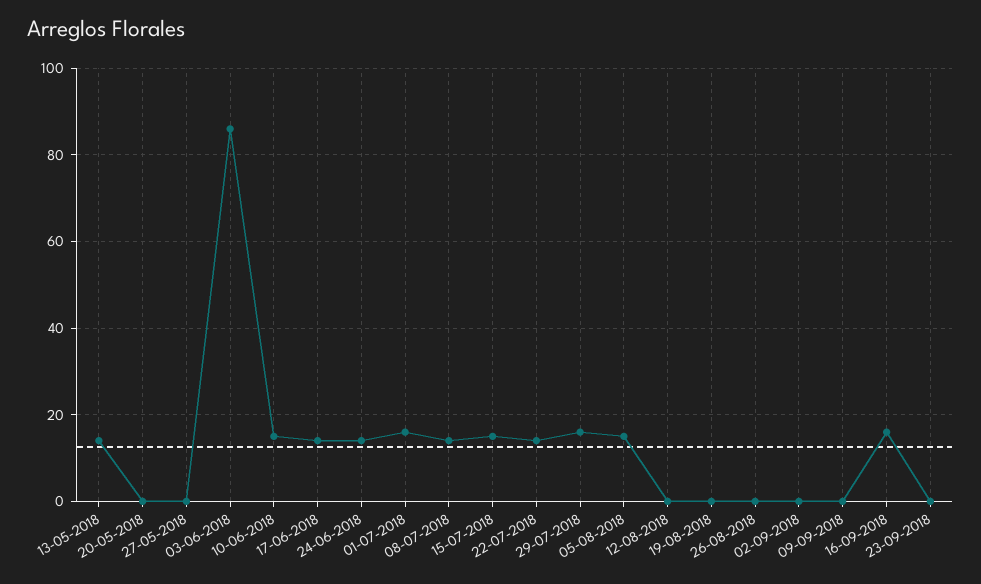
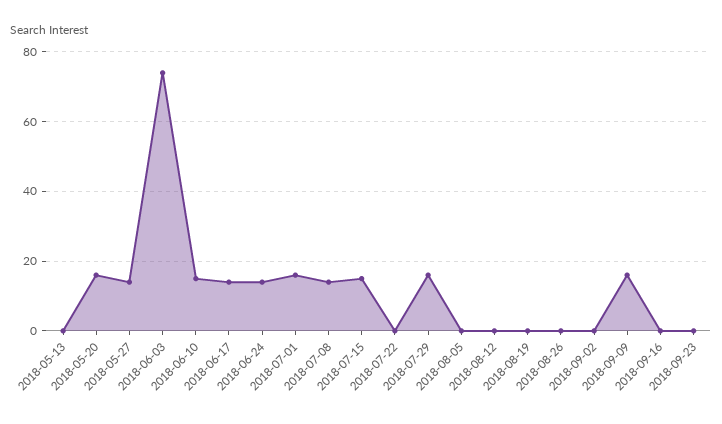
13-05-2018: 15 -> 0
20-05-2018: 0 -> 15
27-05-2018: 0 -> 15
03-06-2018: 85 -> 75
22-07-2018: 15 -> 0
05-08-2018: 15 -> 0
09-09-2018: 0 -> 15
16-09-2018: 15 -> 0

